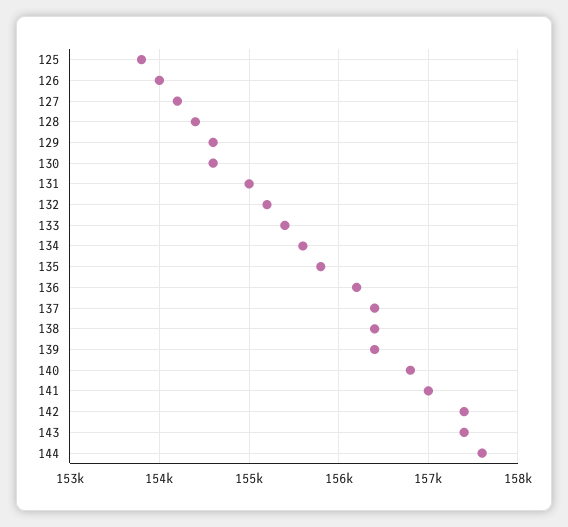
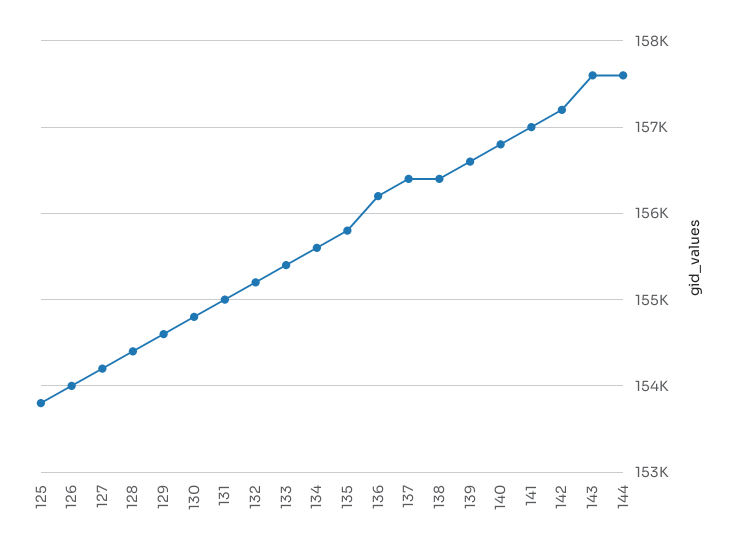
130: 154600 -> 154800
139: 156400 -> 156600
142: 157400 -> 157200
143: 157400 -> 157600

